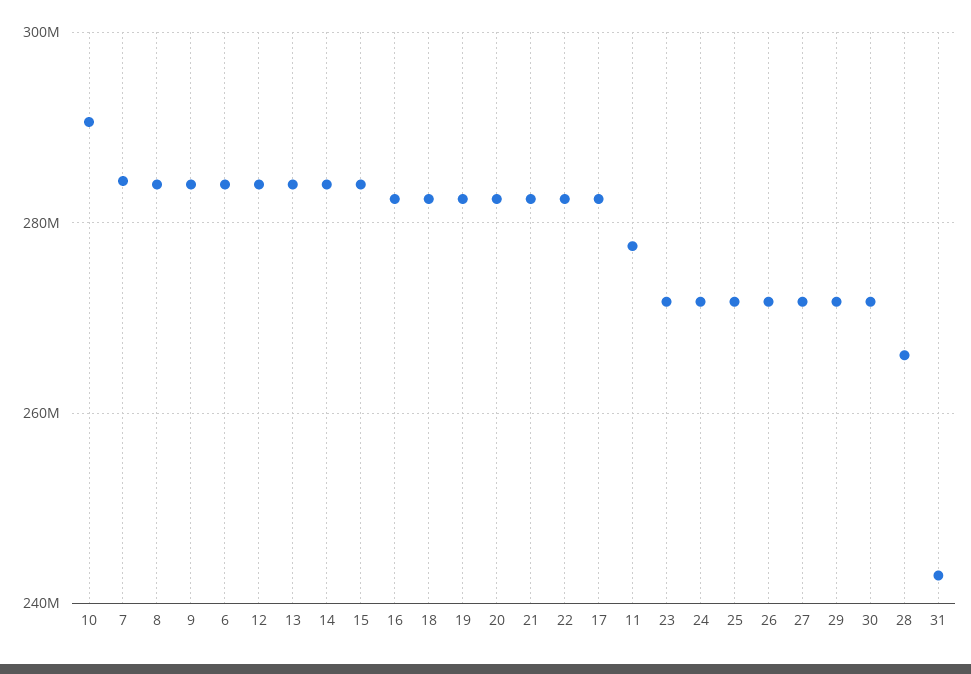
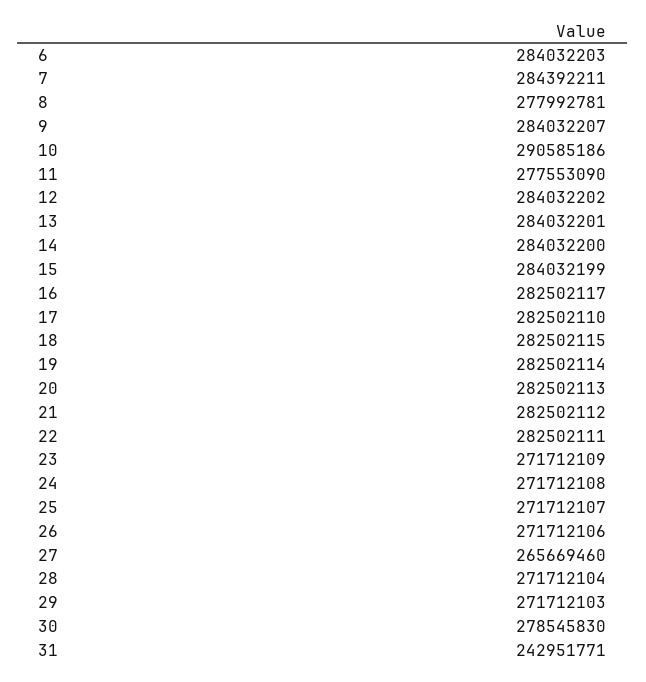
8: 284000000 -> 277992781
27: 272000000 -> 265669460
30: 272000000 -> 278545830
28: 266000000 -> 271712104

